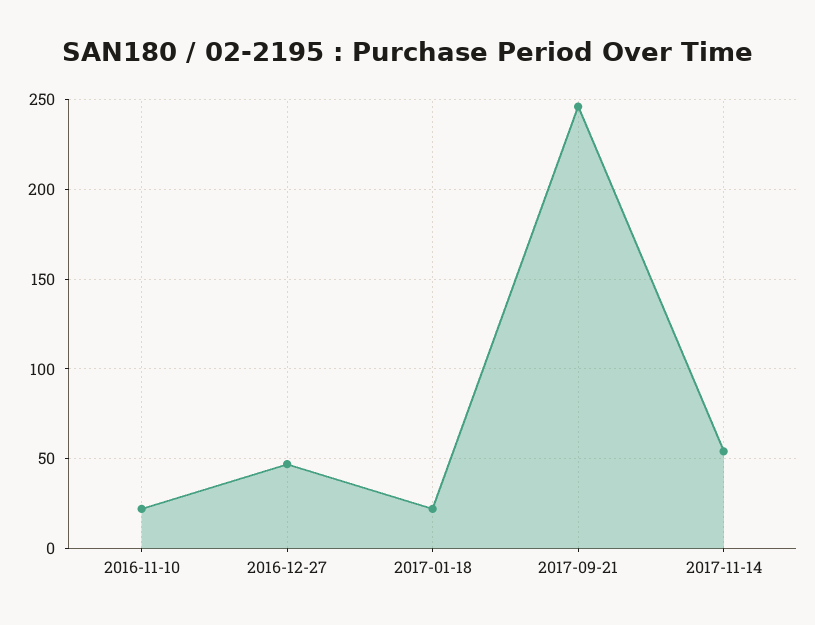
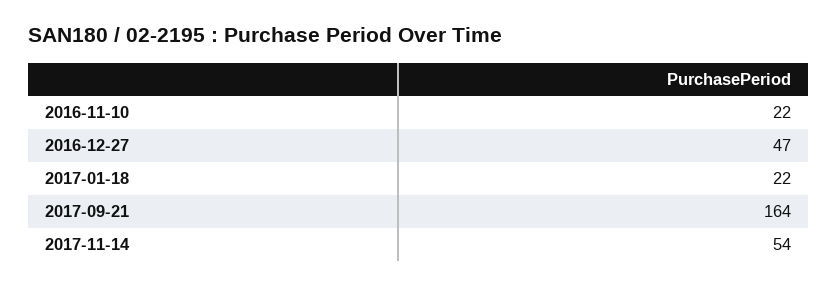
2017-09-21: 245 -> 164

